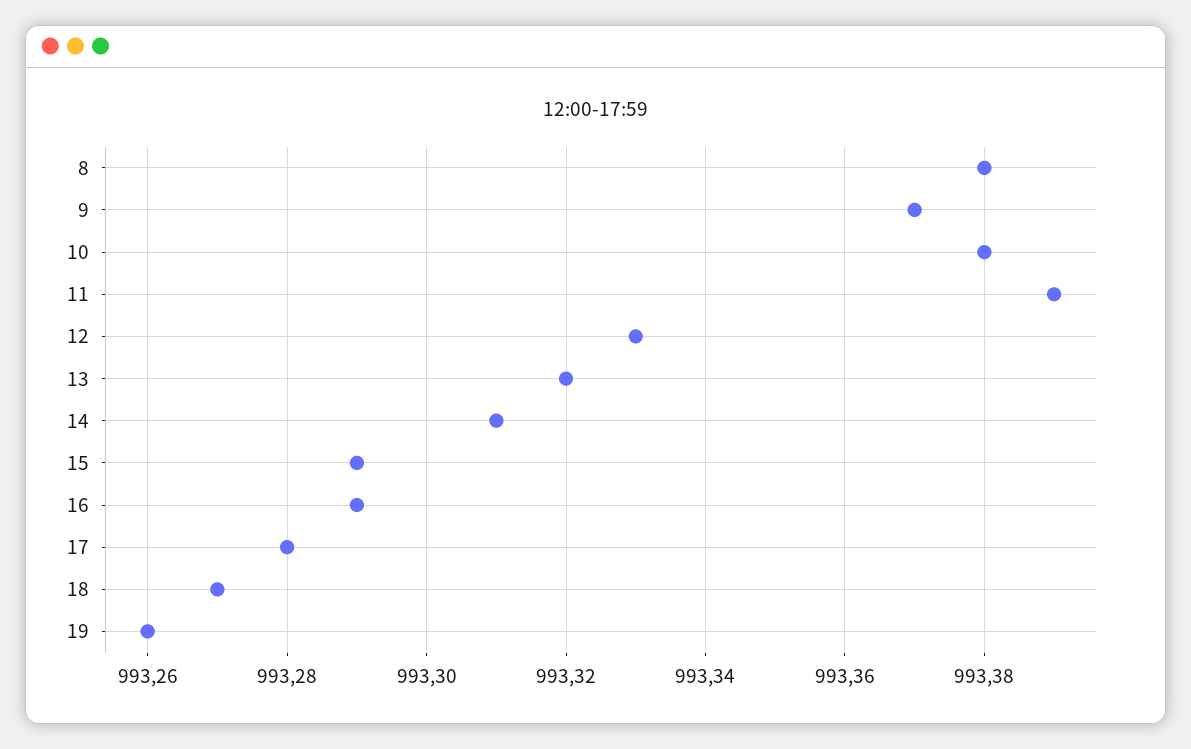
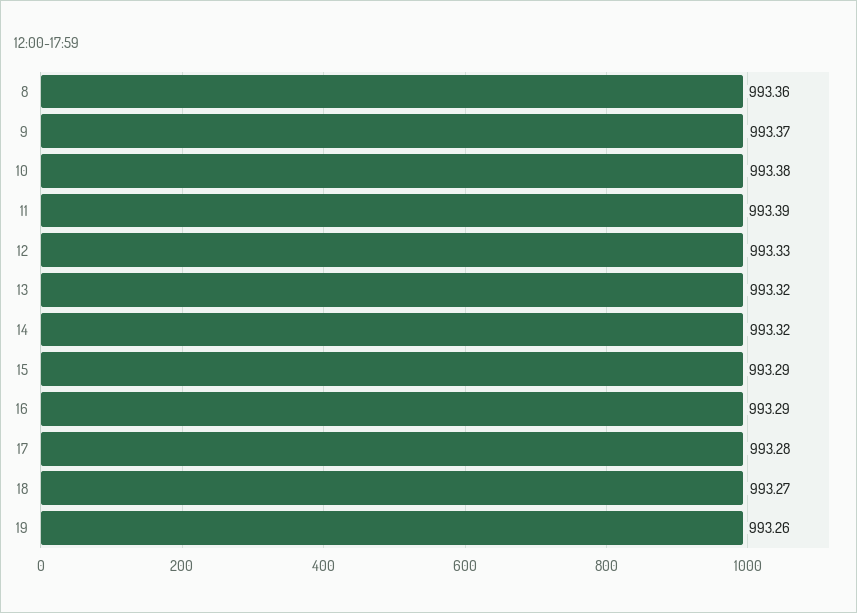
8: 993.38 -> 993.36
14: 993.31 -> 993.32

